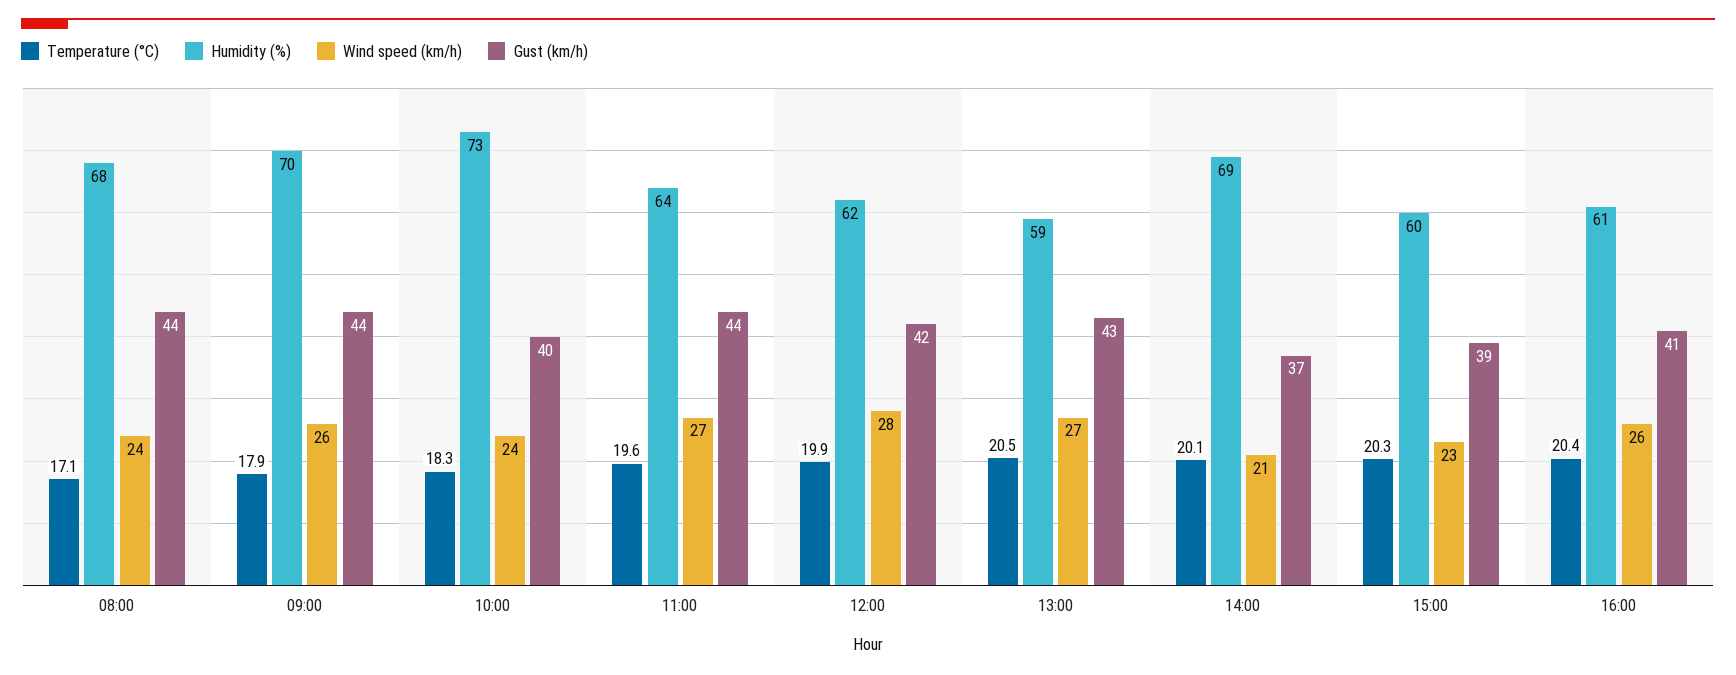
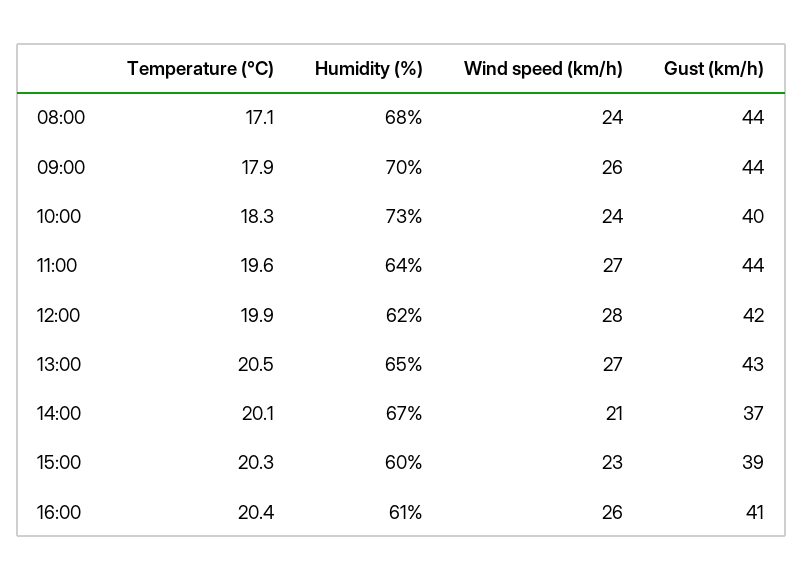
Humidity (%), 13:00: 59 -> 65
Humidity (%), 14:00: 69 -> 67

